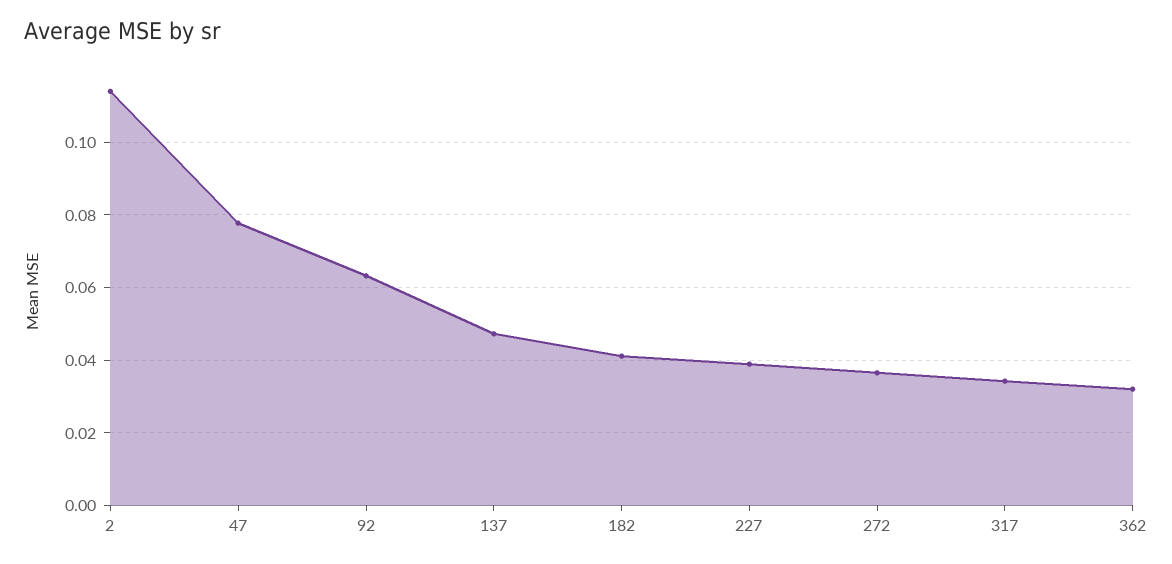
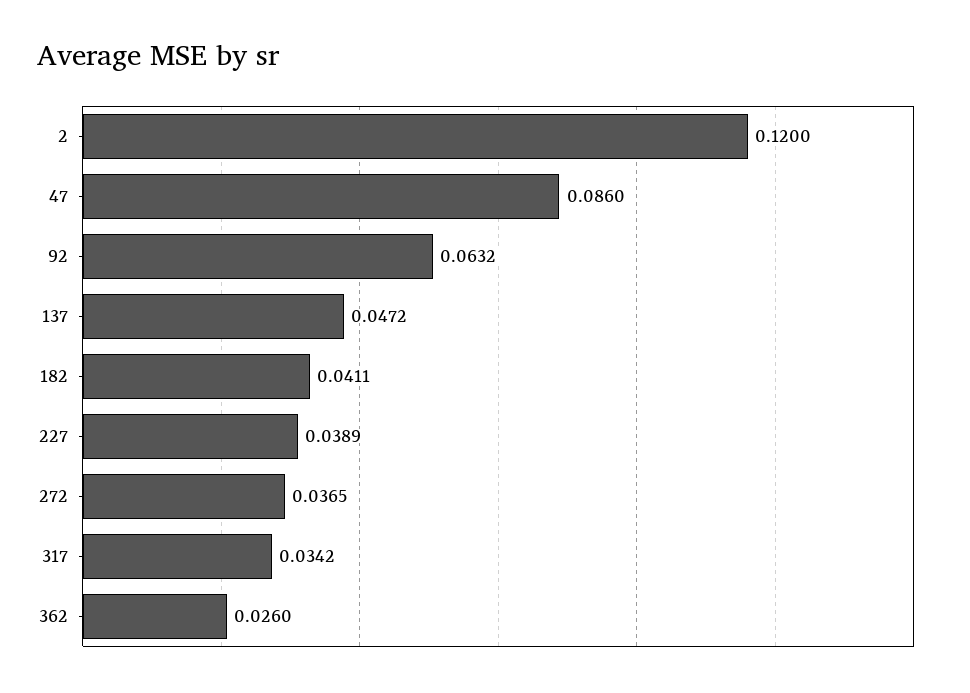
2: 0.114 -> 0.12
47: 0.078 -> 0.086
362: 0.032 -> 0.026

